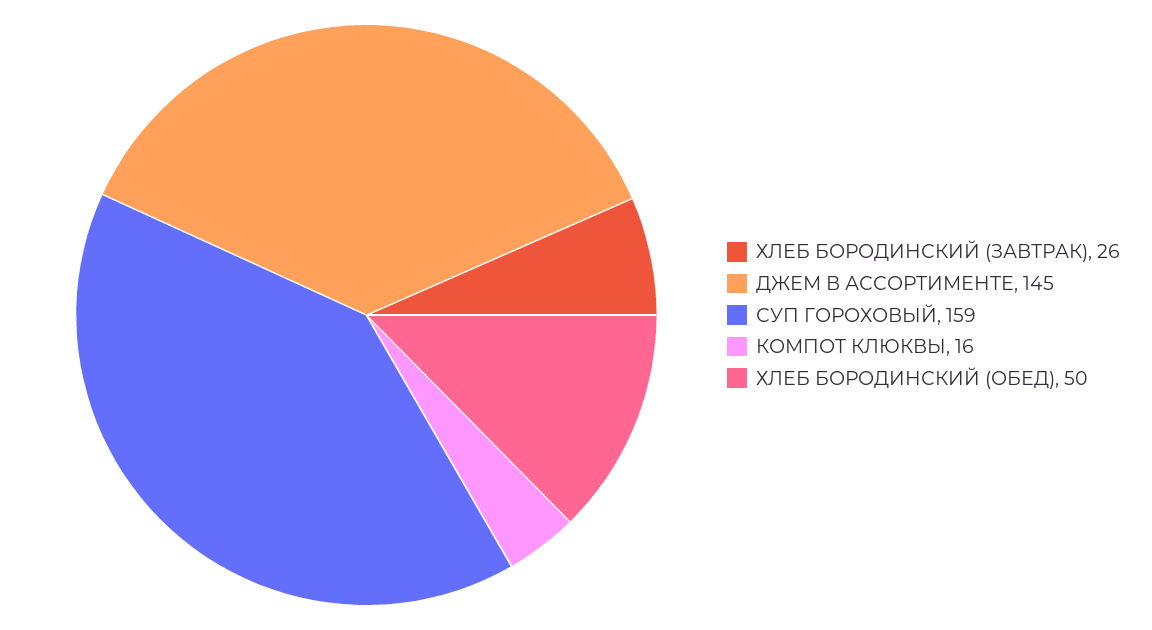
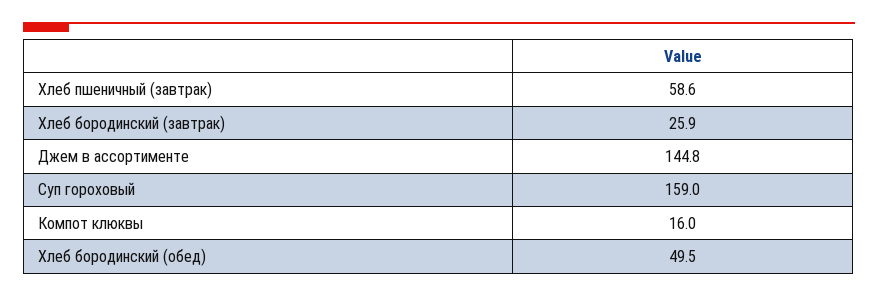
Хлеб пшеничный (завтрак): none -> 58.6

